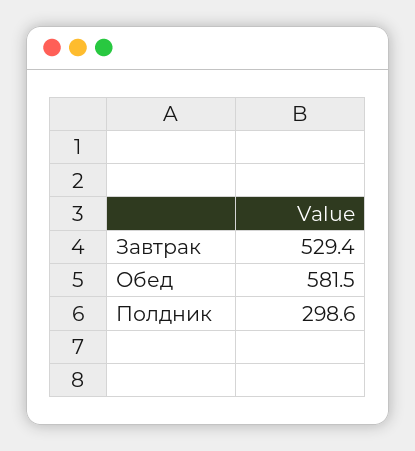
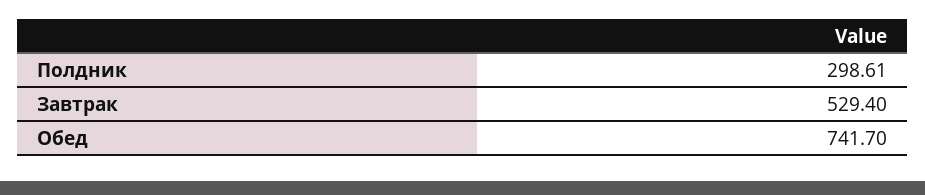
Обед: 581.5 -> 741.7

